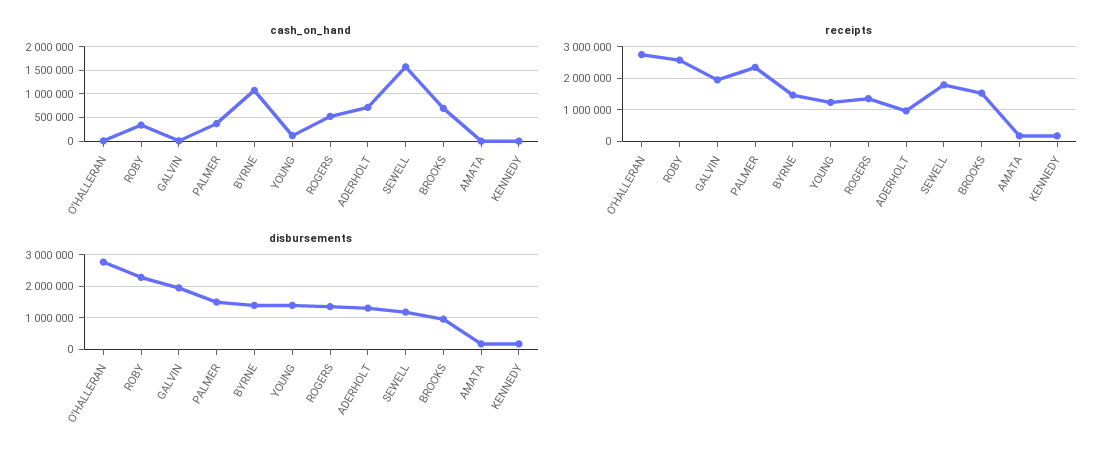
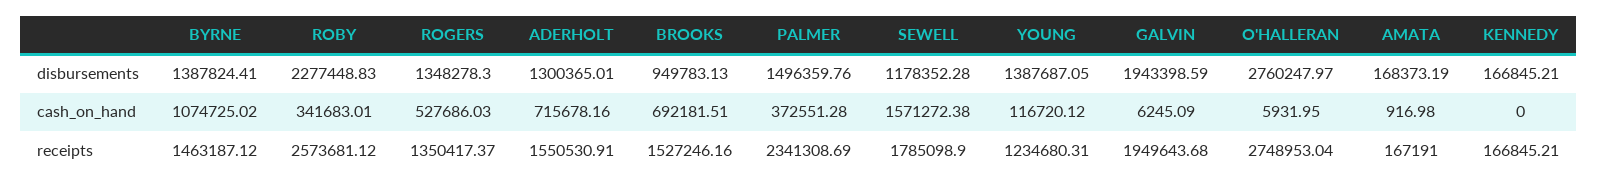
receipts, ADERHOLT: 1000000 -> 1550530.91

